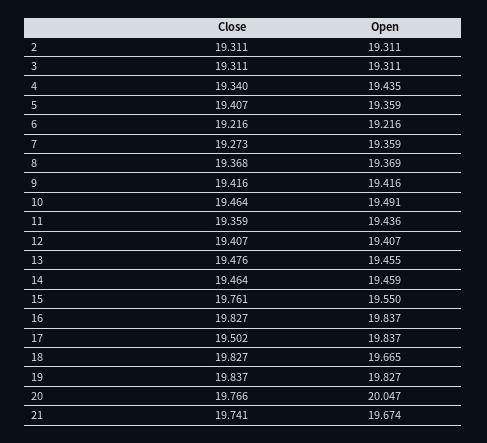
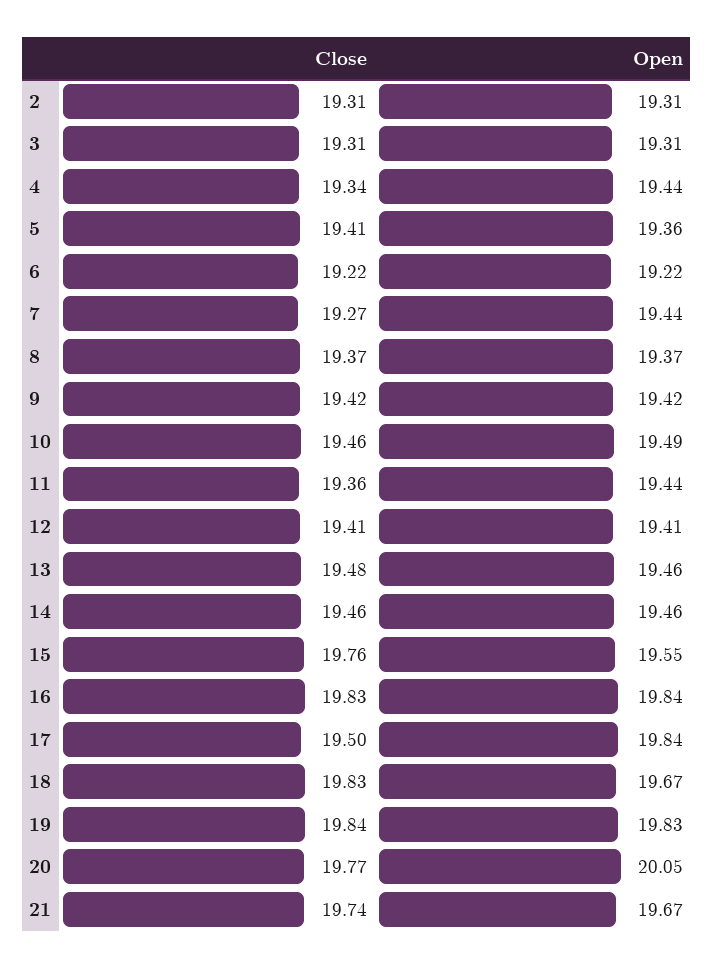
Open, 7: 19.359 -> 19.44

